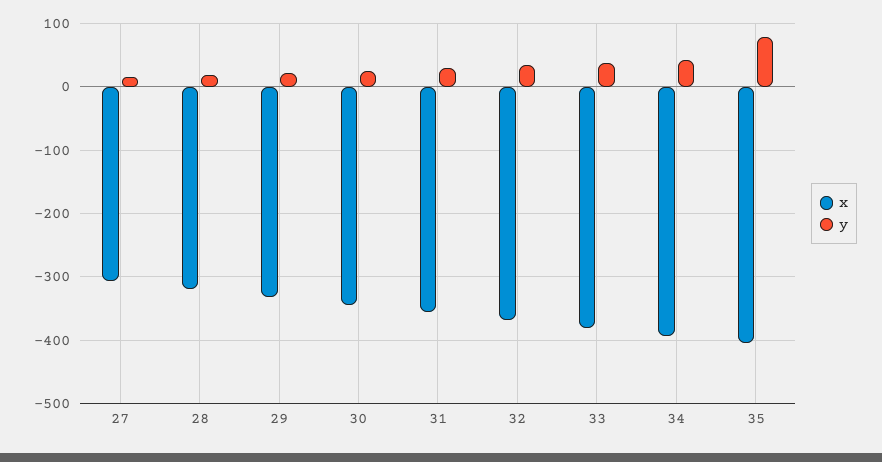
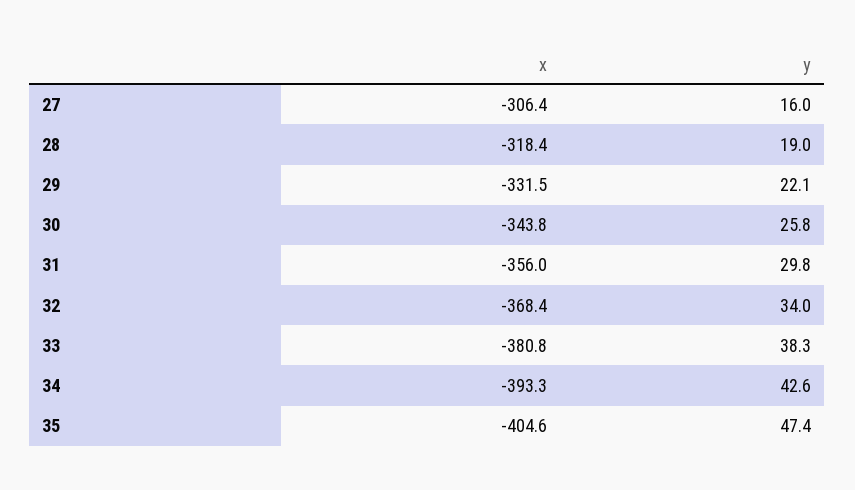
y, 35: 80 -> 47.4

